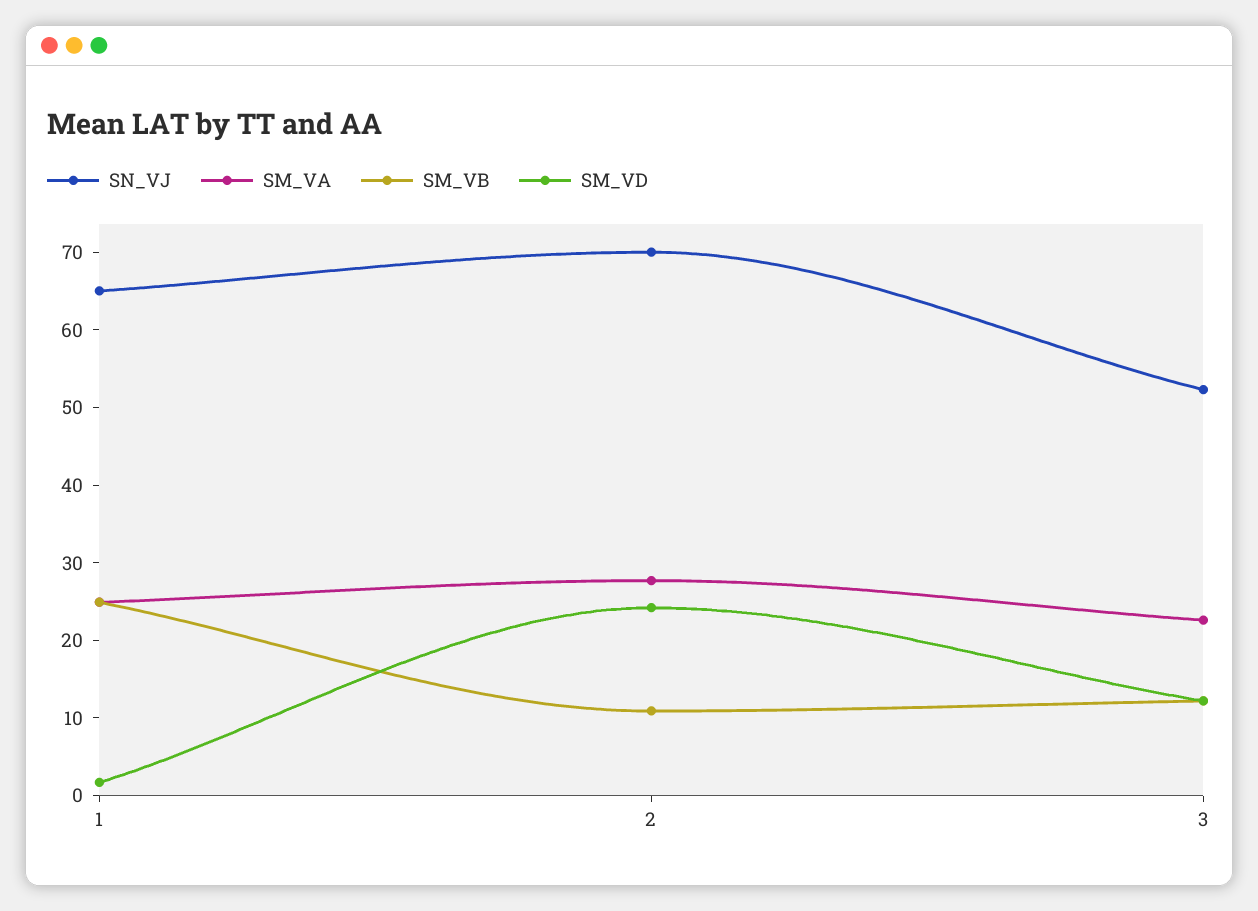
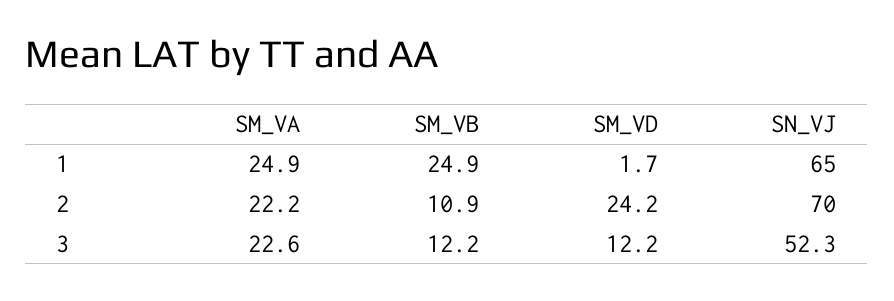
SM_VA, 2: 28 -> 22.2

